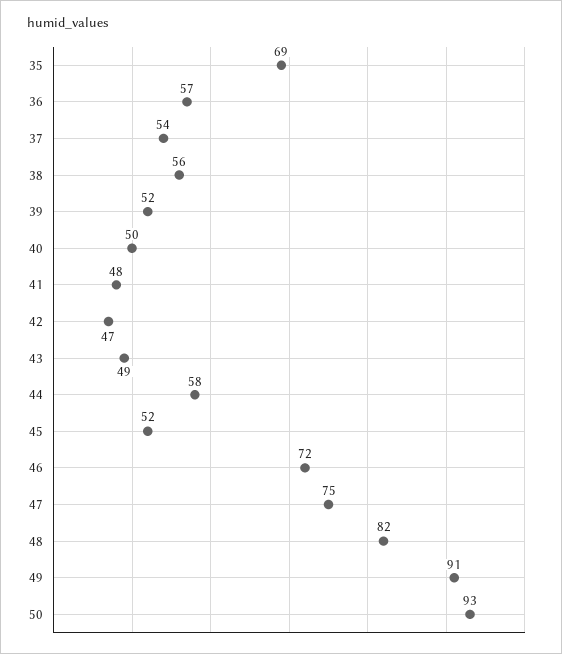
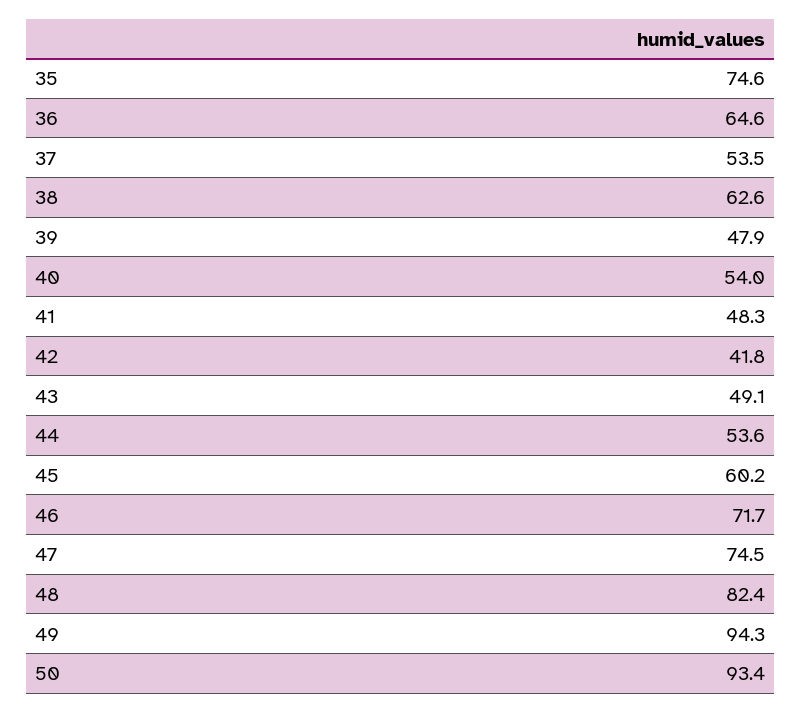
35: 69 -> 74.6
36: 57 -> 64.6
38: 56 -> 62.6
39: 52 -> 47.9
40: 50 -> 54
42: 47 -> 41.8
44: 58 -> 53.6
45: 52 -> 60.2
49: 91 -> 94.3

